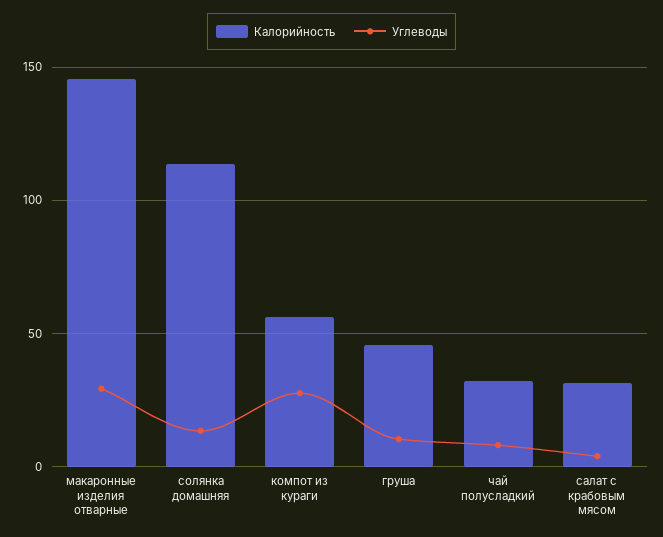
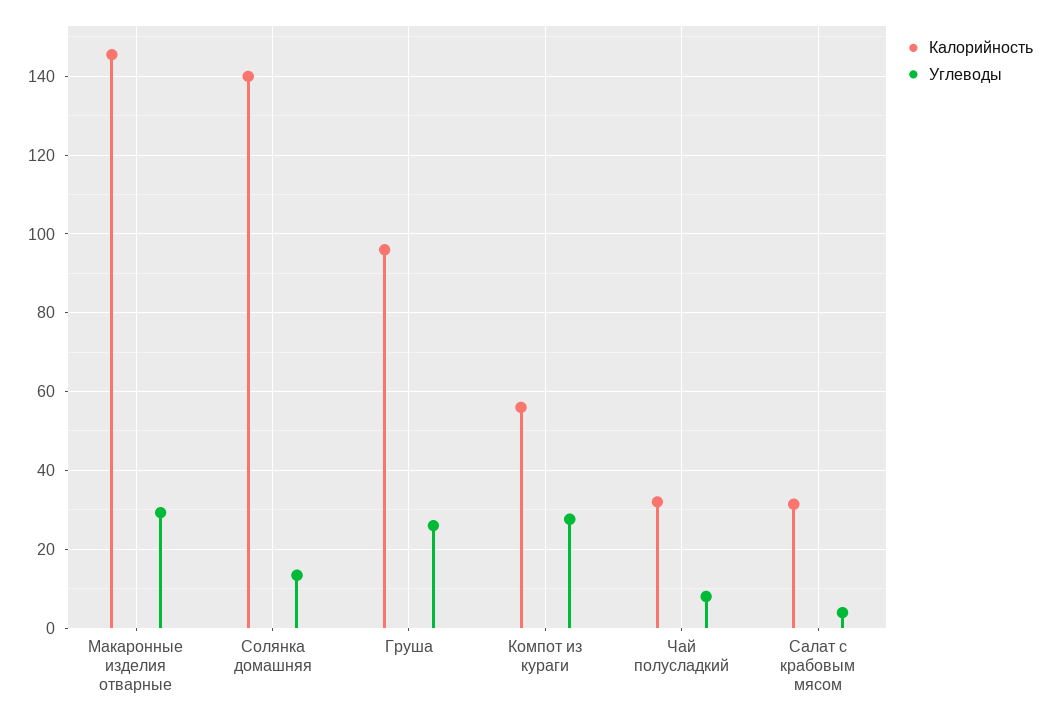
Калорийность, солянка домашняя: 115 -> 140
Калорийность, груша: 45 -> 96
Углеводы, груша: 10 -> 26

